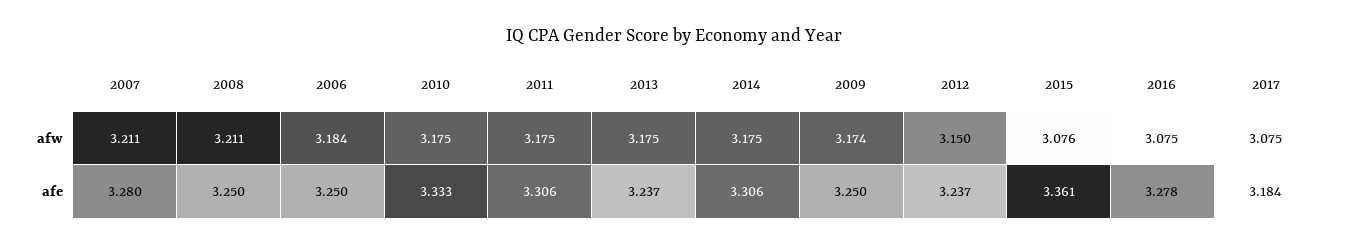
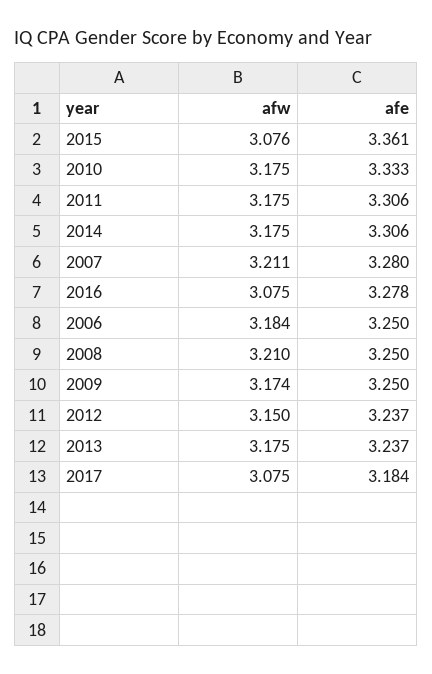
2008, afw: 3.211 -> 3.21

